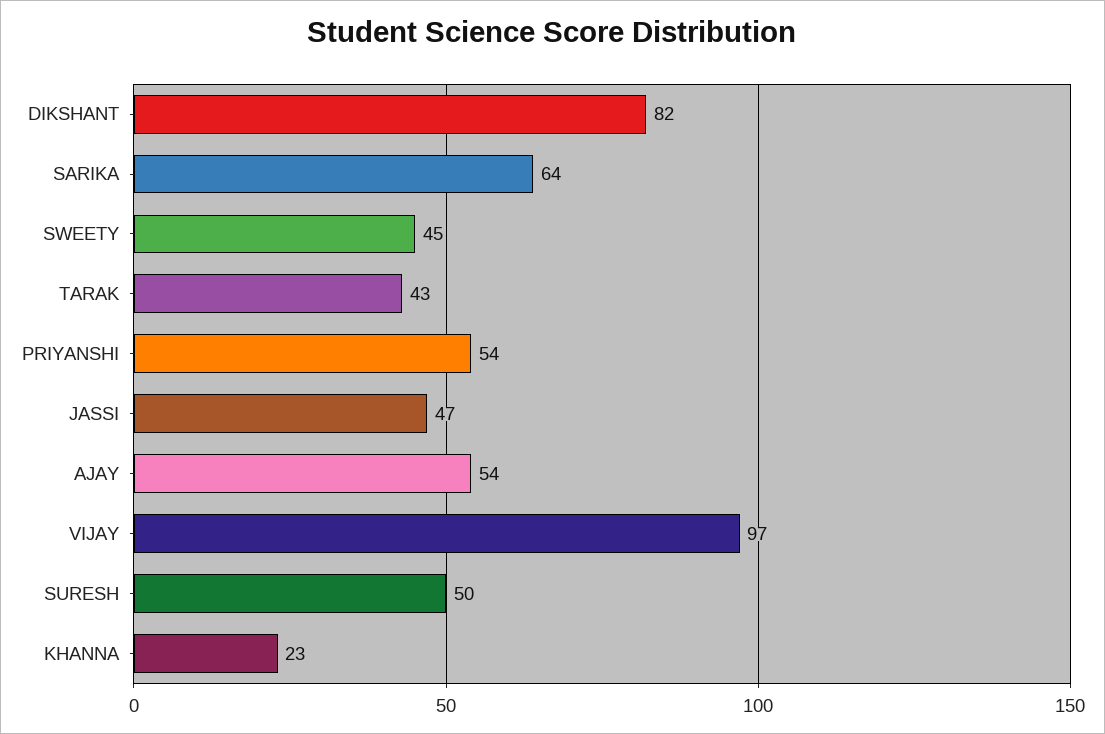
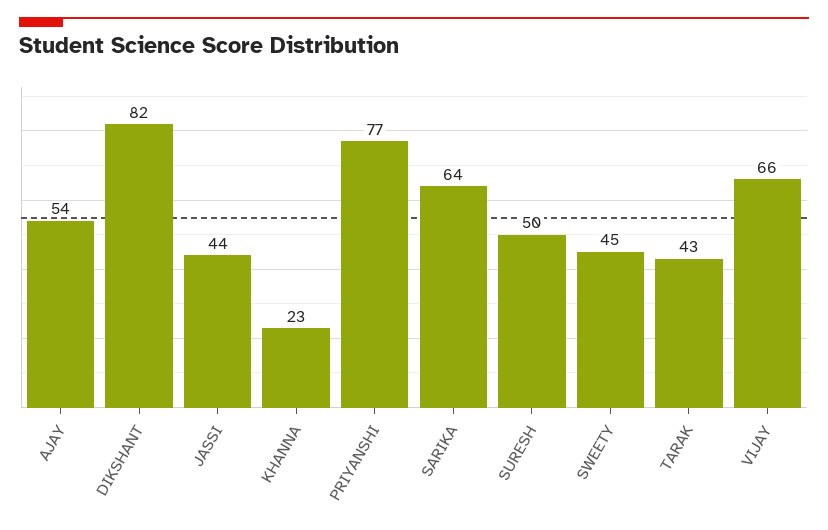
PRIYANSHI: 54 -> 77
JASSI: 47 -> 44
VIJAY: 97 -> 66

